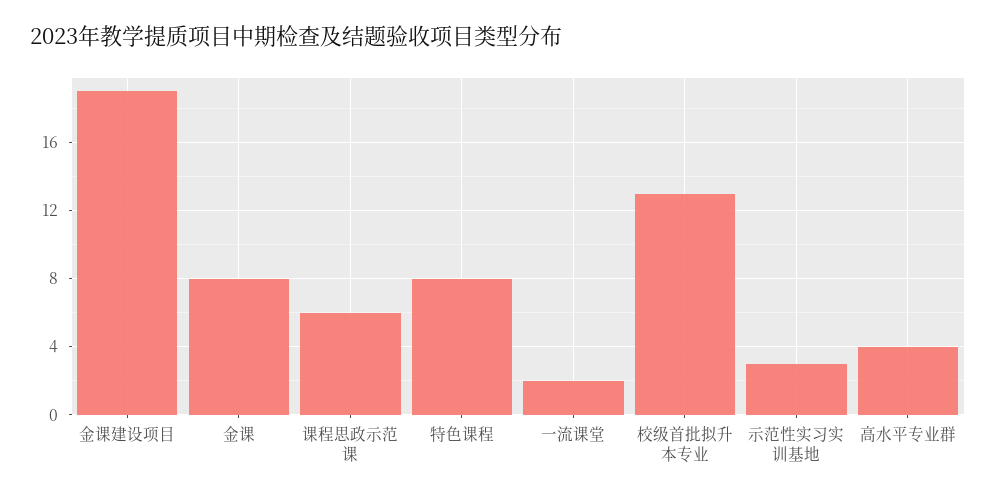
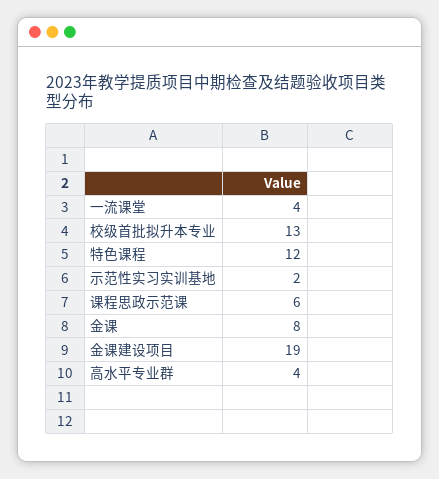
特色课程: 8 -> 12
一流课堂: 2 -> 4
示范性实习实训基地: 3 -> 2

